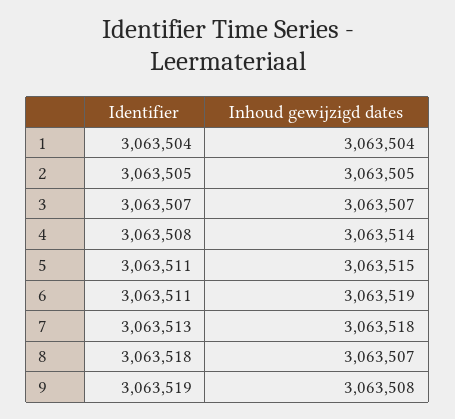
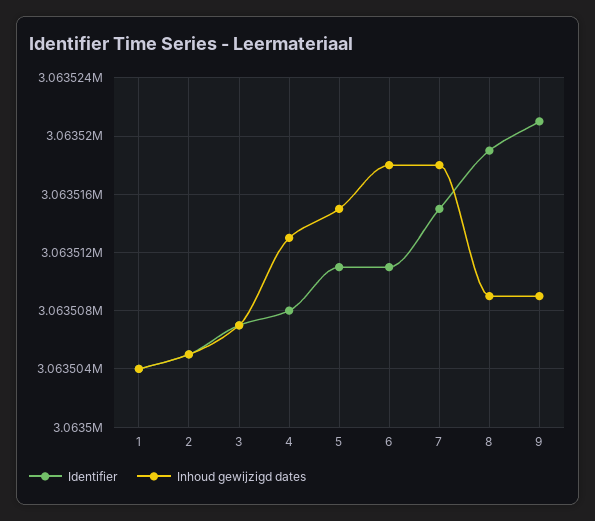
Inhoud gewijzigd dates, 4: 3063514 -> 3063513
Inhoud gewijzigd dates, 6: 3063519 -> 3063518
Identifier, 7: 3063513 -> 3063515
Identifier, 8: 3063518 -> 3063519
Inhoud gewijzigd dates, 8: 3063507 -> 3063509
Identifier, 9: 3063519 -> 3063521
Inhoud gewijzigd dates, 9: 3063508 -> 3063509

